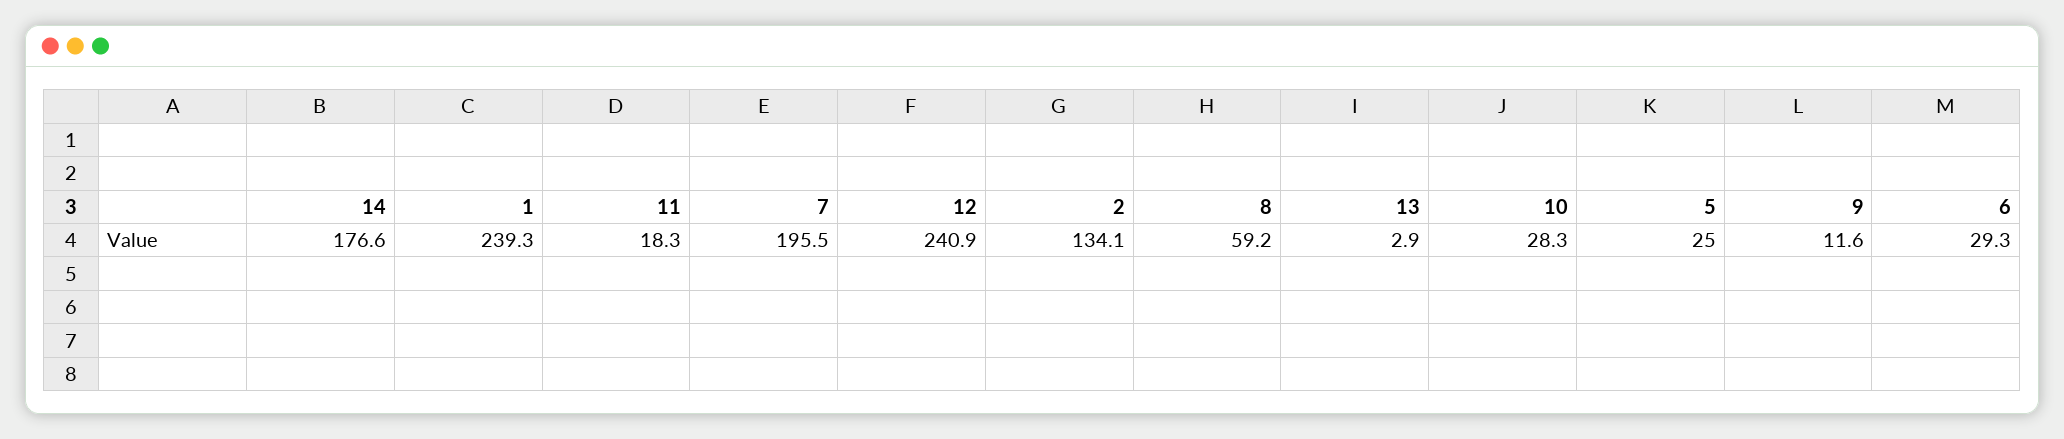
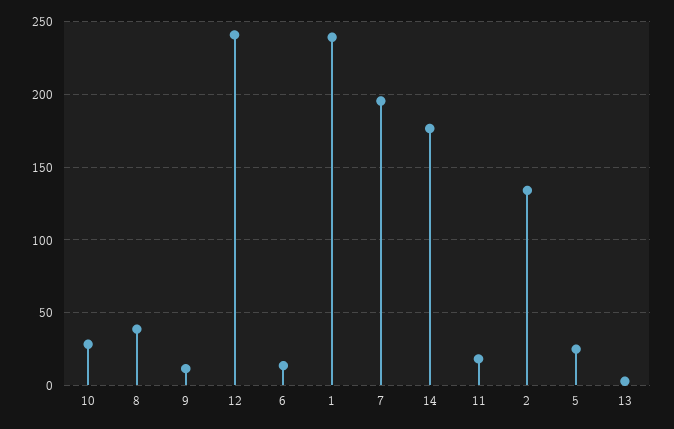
8: 59.2 -> 40
6: 29.3 -> 15

